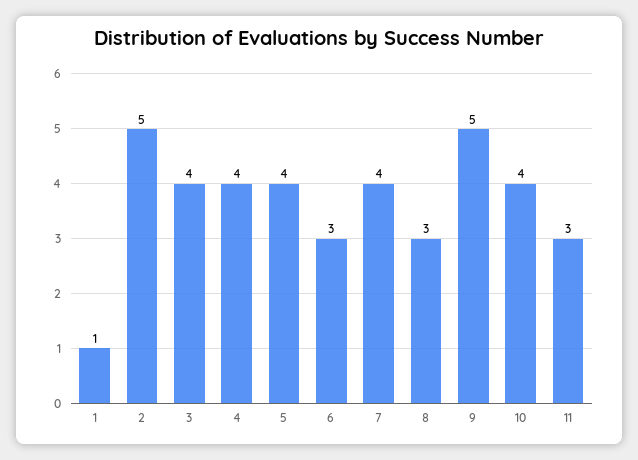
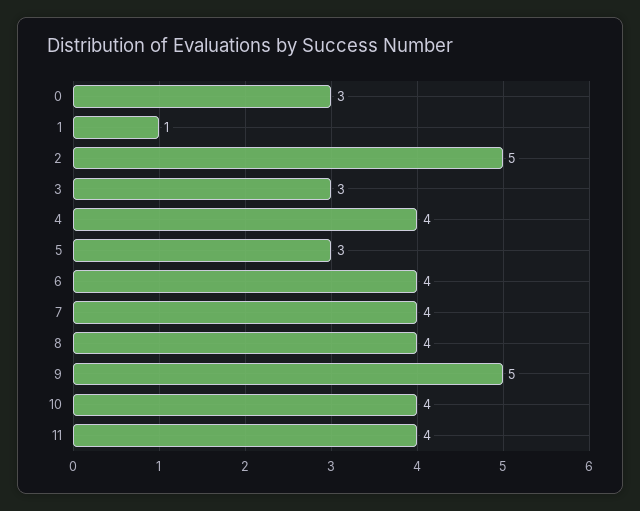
3: 4 -> 3
5: 4 -> 3
6: 3 -> 4
8: 3 -> 4
11: 3 -> 4
0: none -> 3

